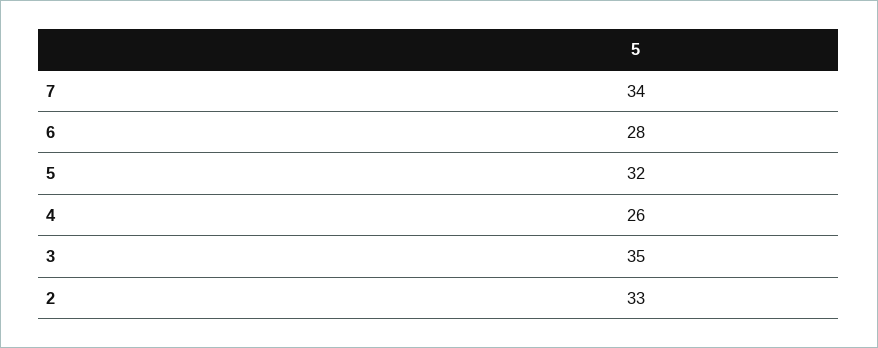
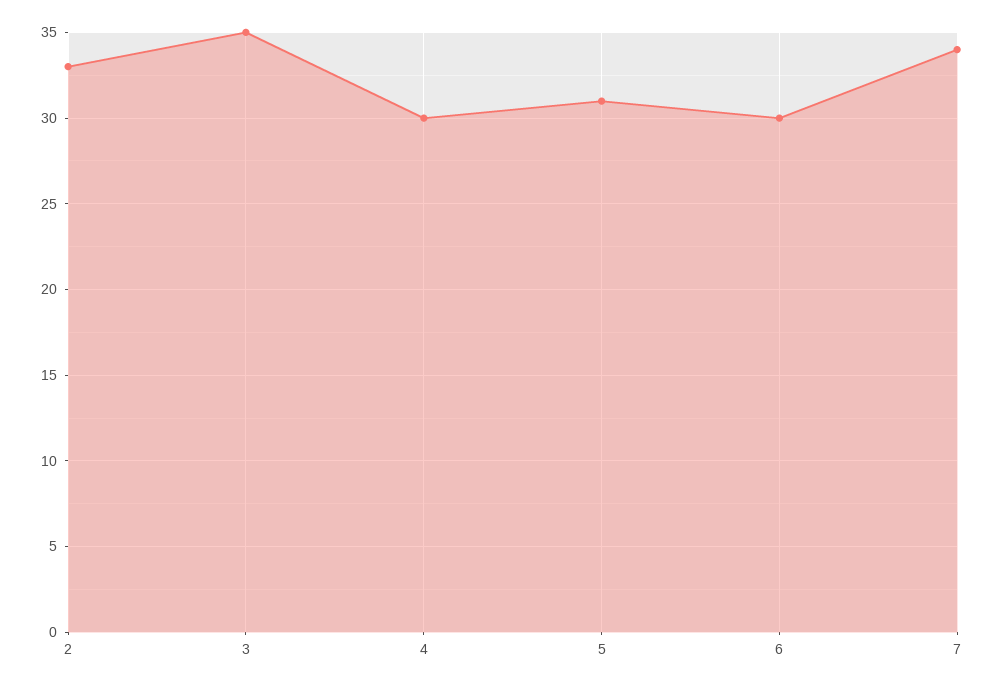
6: 28 -> 30
5: 32 -> 31
4: 26 -> 30

